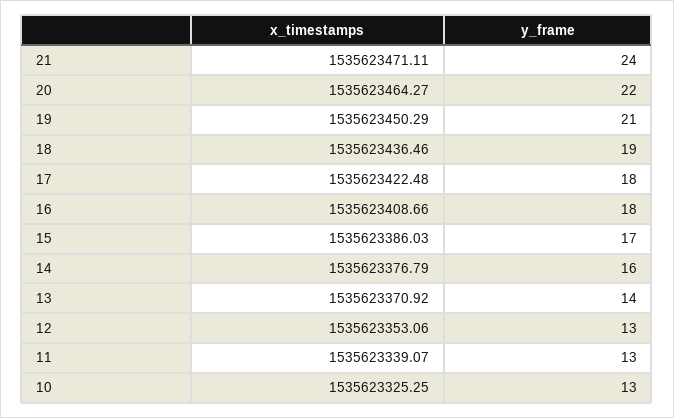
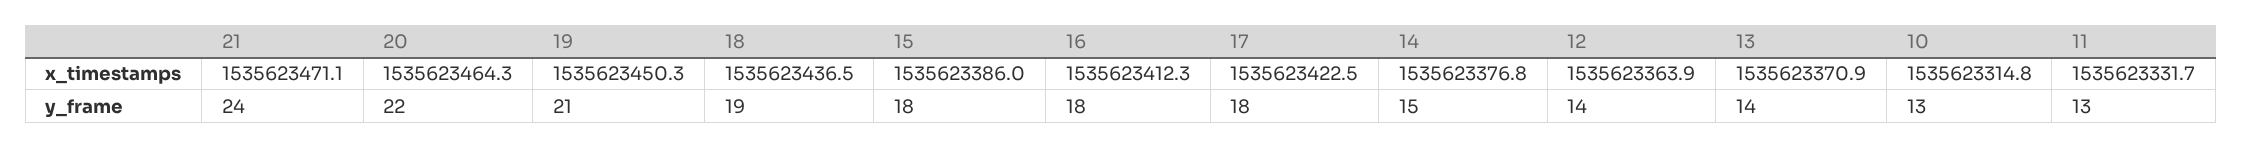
x_timestamps, 16: 1535623408.66 -> 1535623412.3
y_frame, 15: 17 -> 18
y_frame, 14: 16 -> 15
x_timestamps, 12: 1535623353.06 -> 1535623363.9
y_frame, 12: 13 -> 14
x_timestamps, 11: 1535623339.07 -> 1535623331.7
x_timestamps, 10: 1535623325.25 -> 1535623314.8

